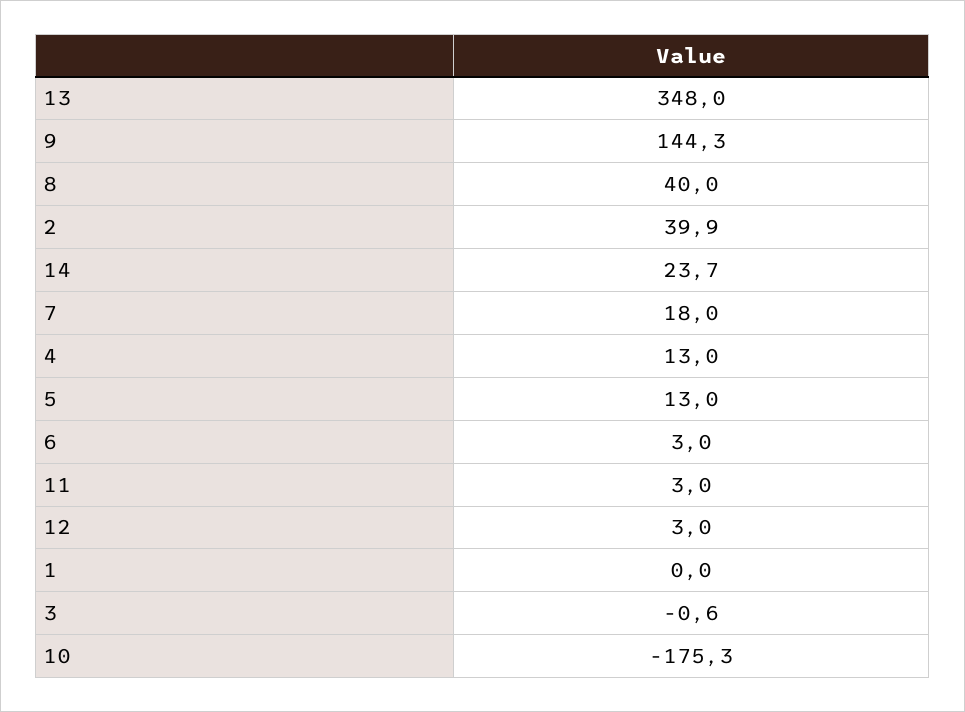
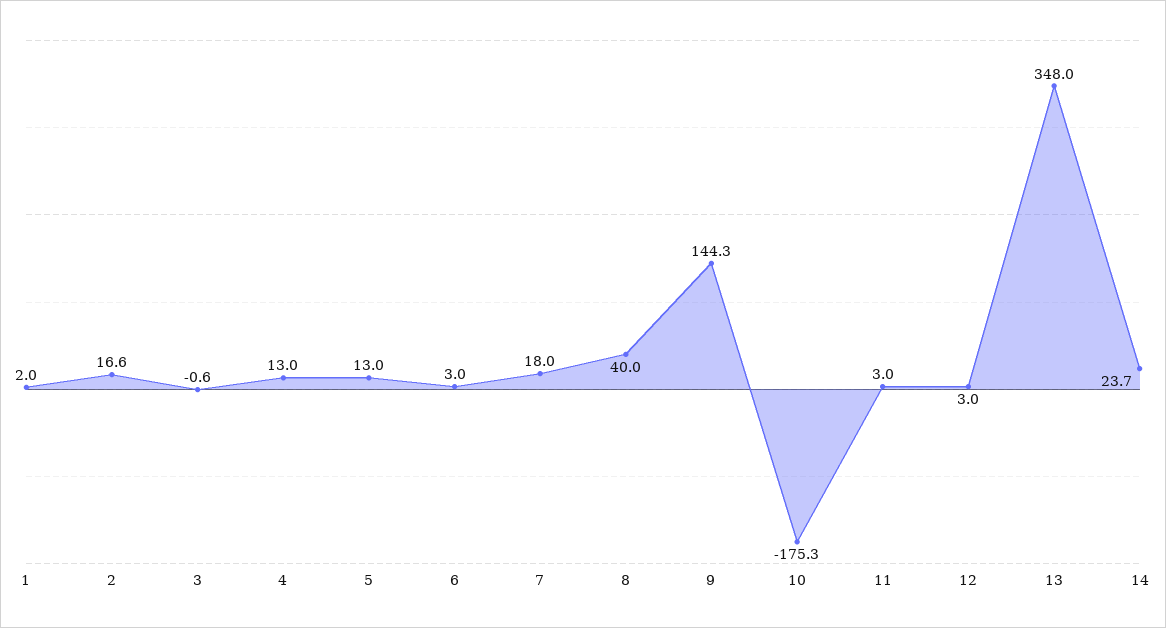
2: 39.9 -> 16.6
1: 0 -> 2

